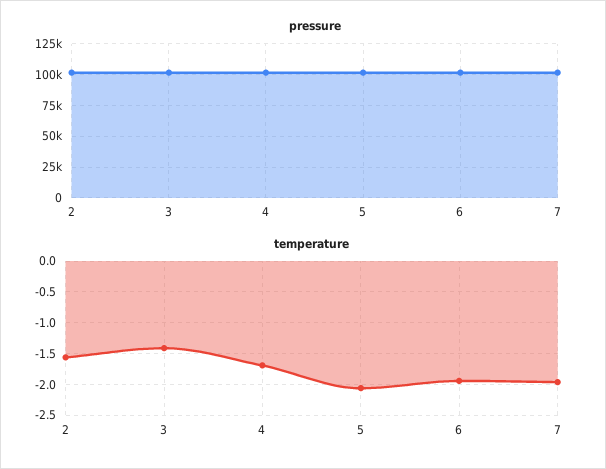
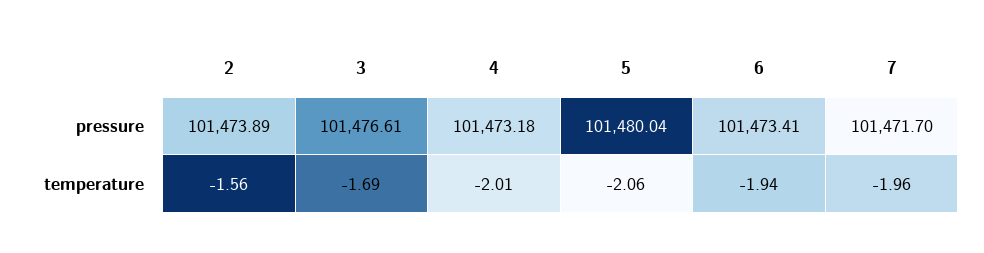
temperature, 3: -1.4 -> -1.69
temperature, 4: -1.7 -> -2.01

